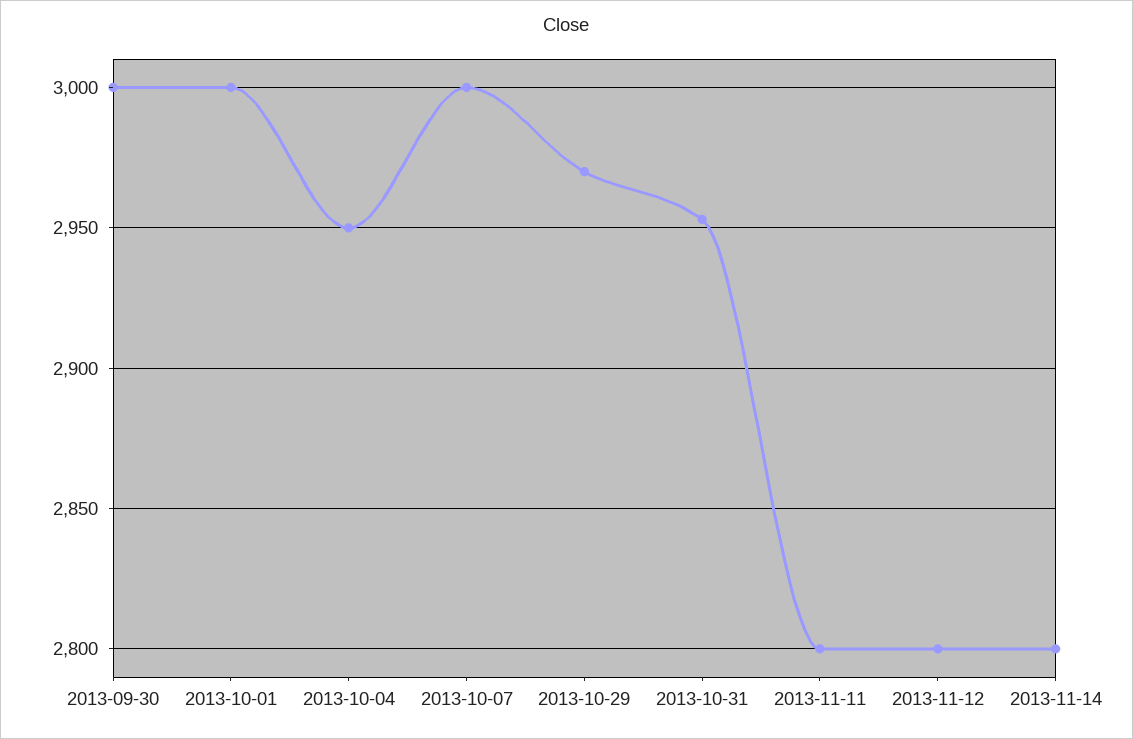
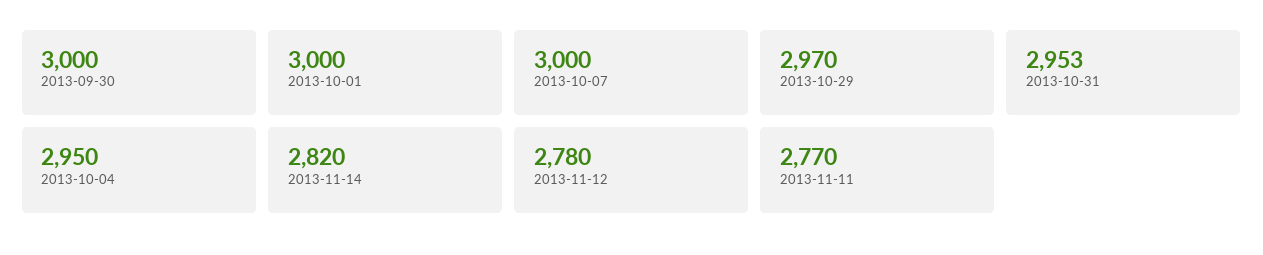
2013-11-11: 2800 -> 2770
2013-11-12: 2800 -> 2780
2013-11-14: 2800 -> 2820

